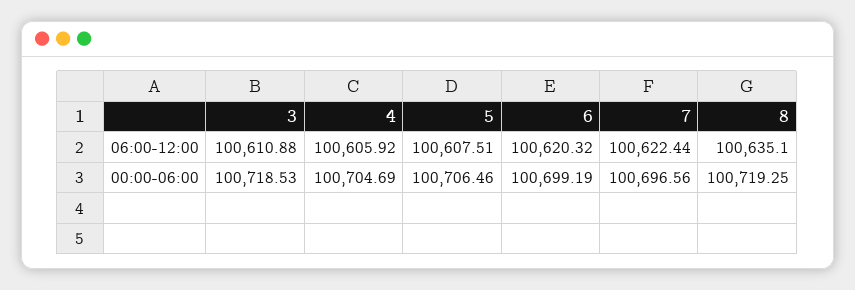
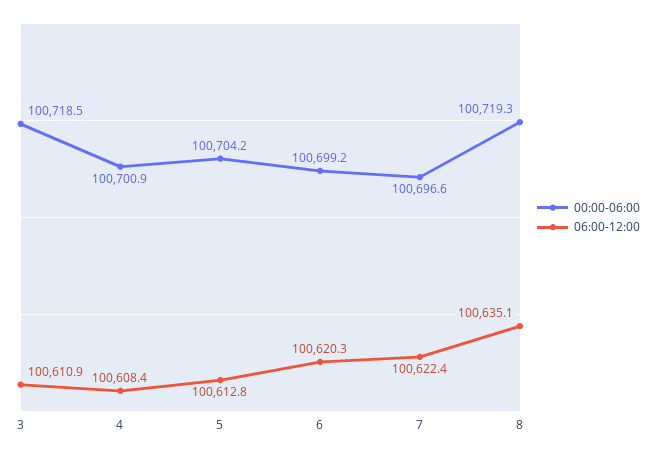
06:00-12:00, 4: 100605.92 -> 100608.4
06:00-12:00, 5: 100607.51 -> 100612.8
00:00-06:00, 4: 100704.69 -> 100700.9
00:00-06:00, 5: 100706.46 -> 100704.2

